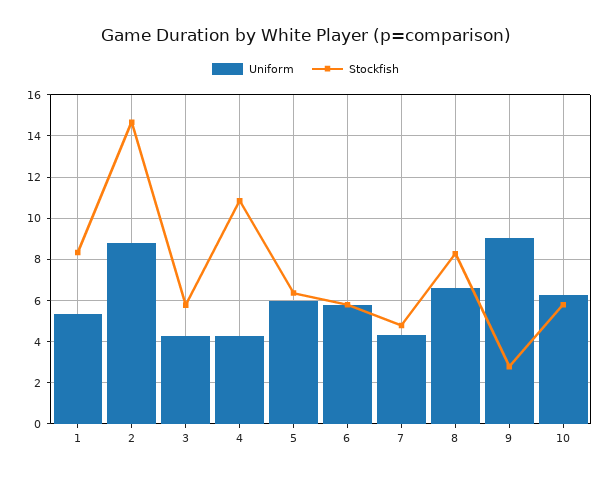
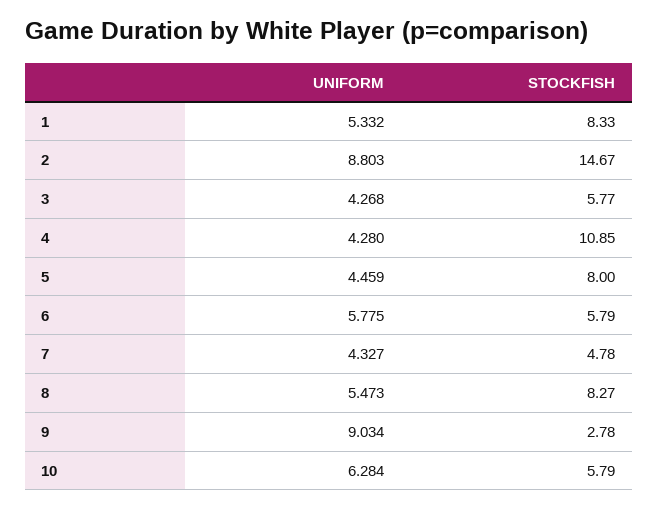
Uniform, 5: 6 -> 4.459
Stockfish, 5: 6.5 -> 8
Uniform, 8: 6.5 -> 5.473

